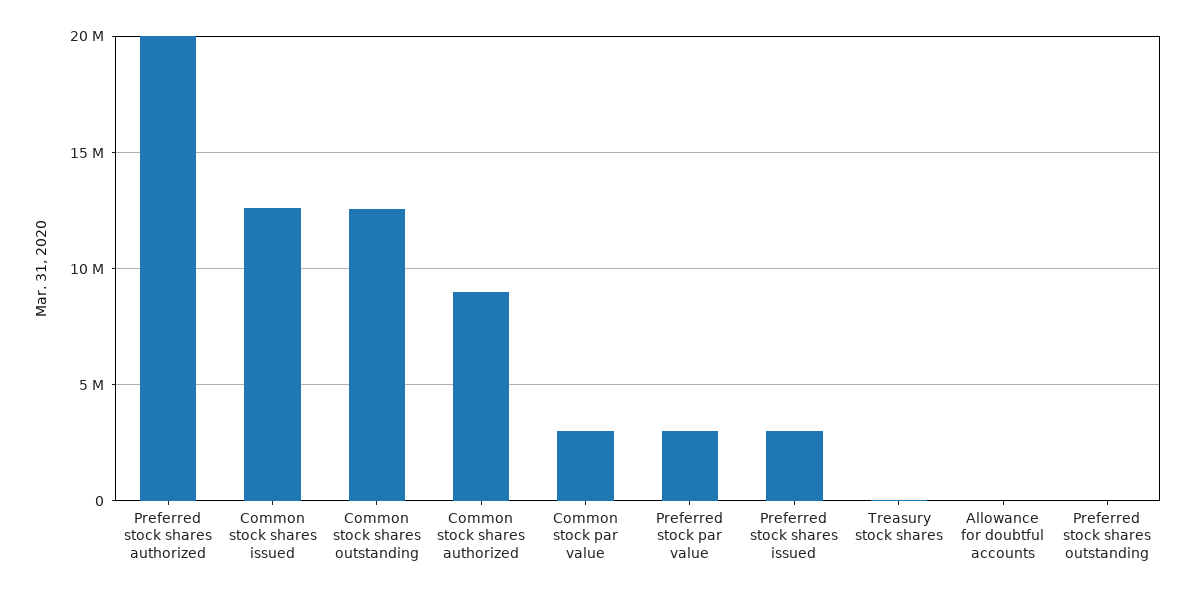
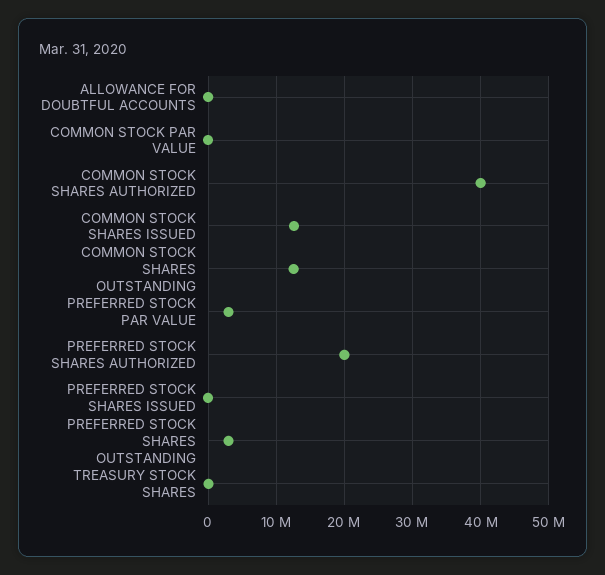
Common stock shares authorized: 9000000 -> 40000000
Common stock par value: 3000000 -> 0
Preferred stock shares issued: 3000000 -> 0
Preferred stock shares outstanding: 0 -> 3000000

